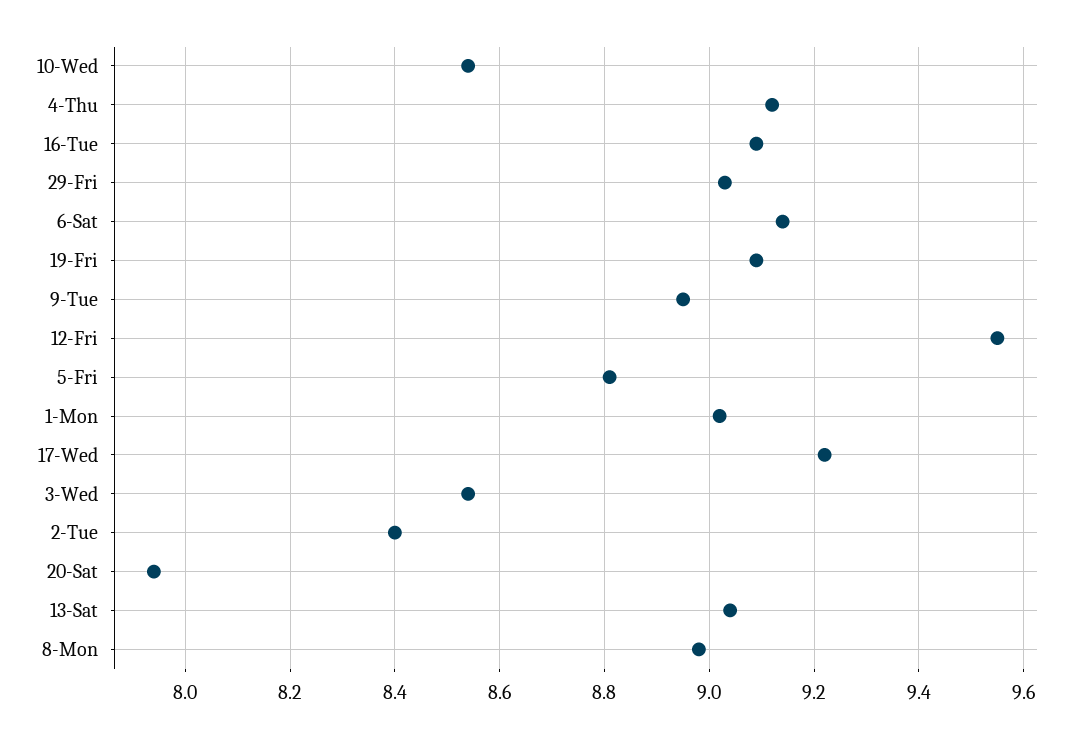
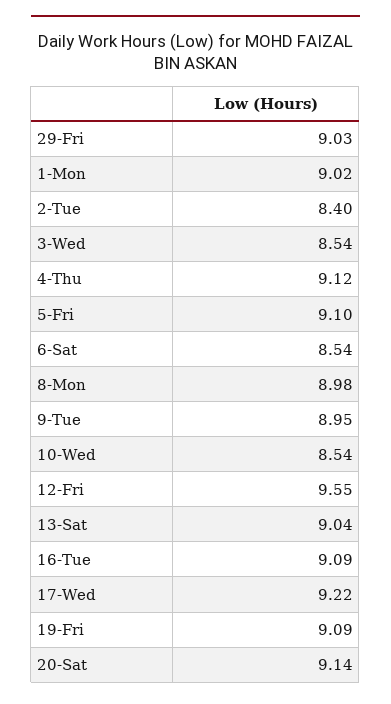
6-Sat: 9.15 -> 8.54
5-Fri: 8.8 -> 9.1
20-Sat: 7.95 -> 9.14

